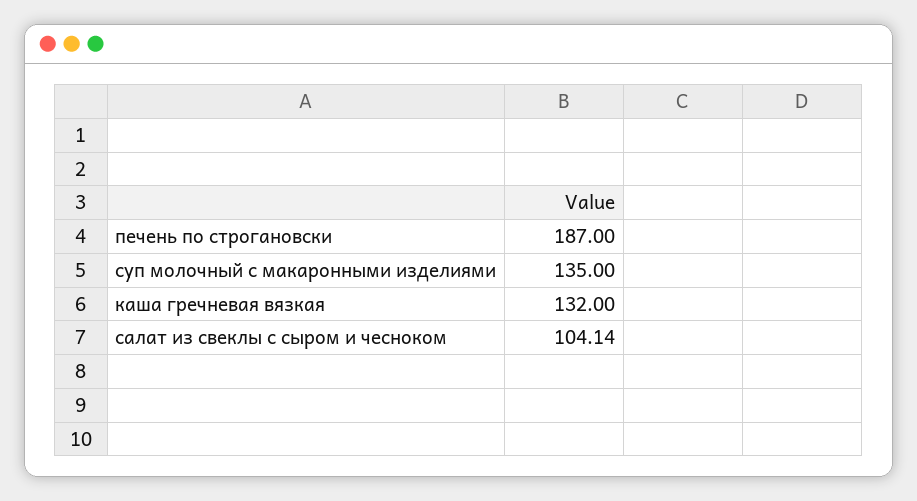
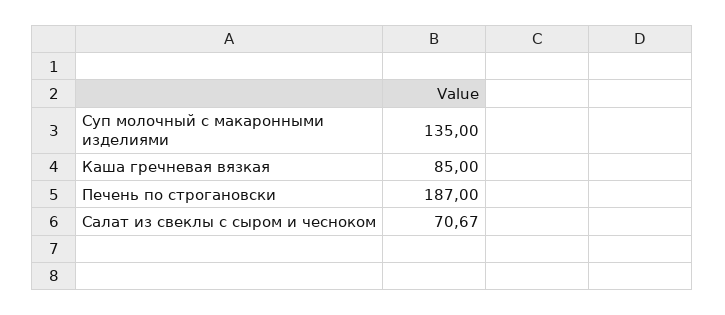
каша гречневая вязкая: 132 -> 85
салат из свеклы с сыром и чесноком: 104.14 -> 70.67

